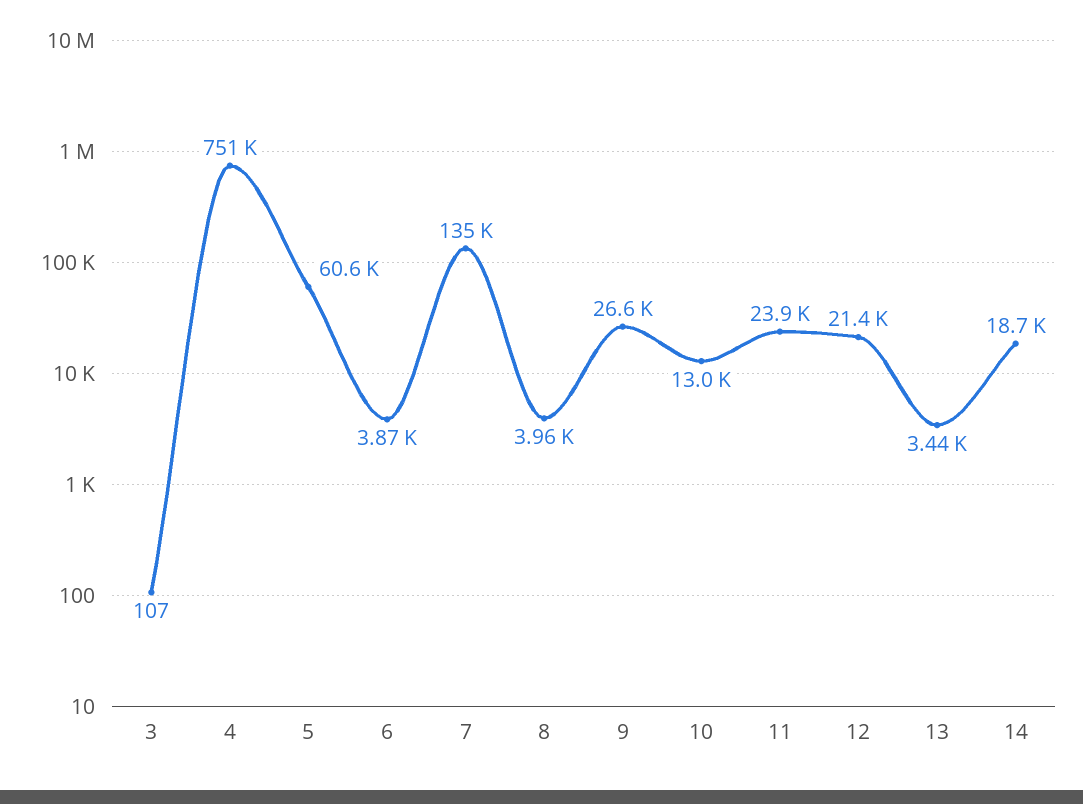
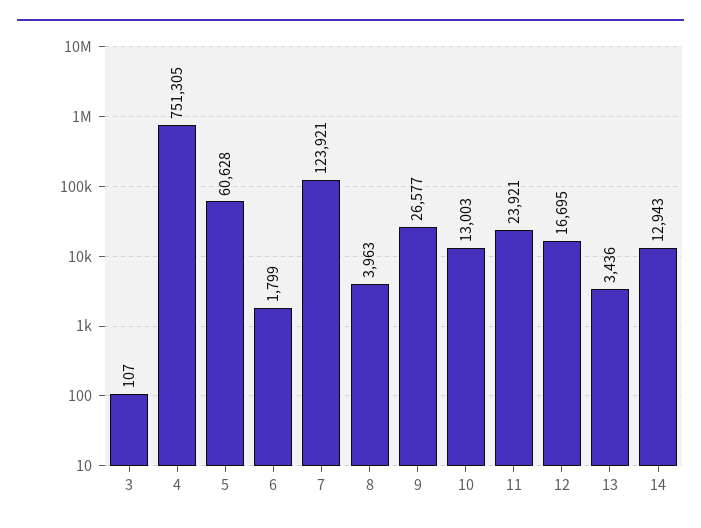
6: 3870 -> 1799
7: 135000 -> 123921
12: 21400 -> 16695
14: 18700 -> 12943

